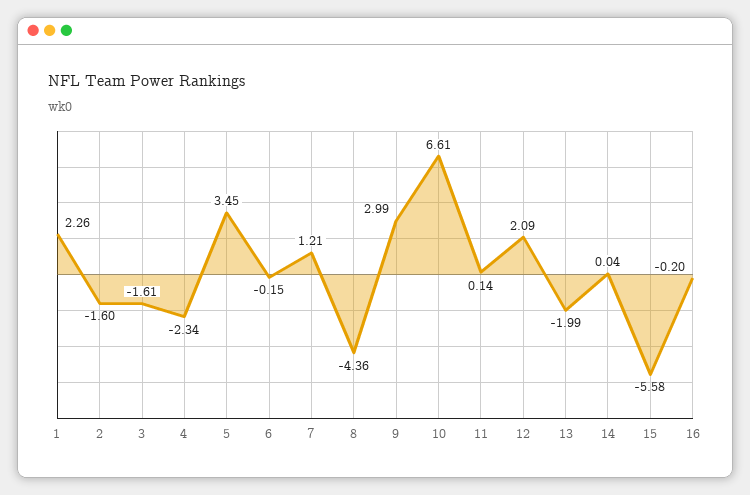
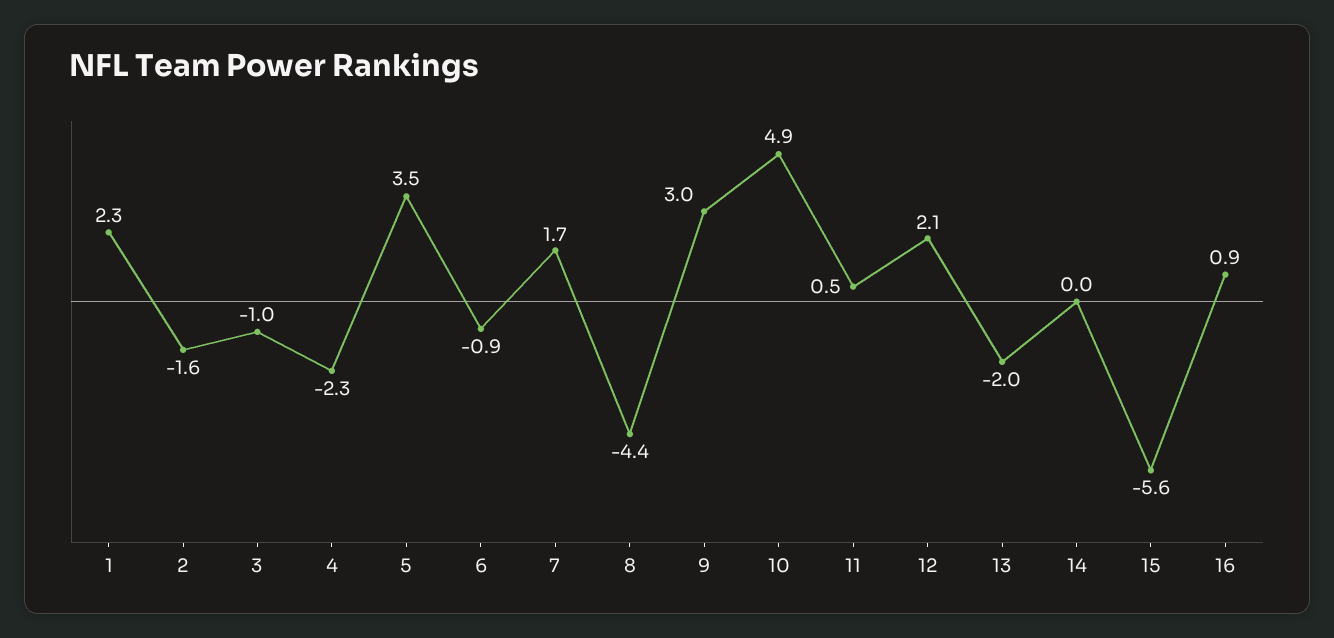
3: -1.61 -> -1
6: -0.15 -> -0.9
7: 1.21 -> 1.7
10: 6.61 -> 4.9
11: 0.14 -> 0.5
16: -0.2 -> 0.9

